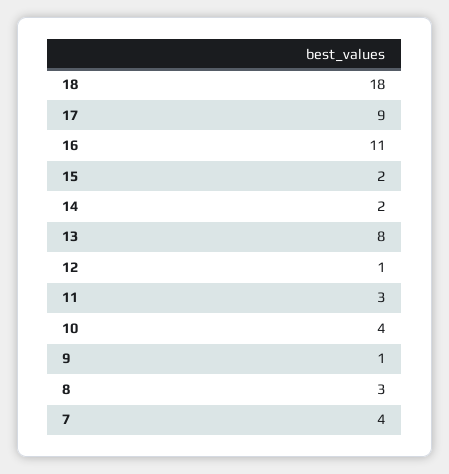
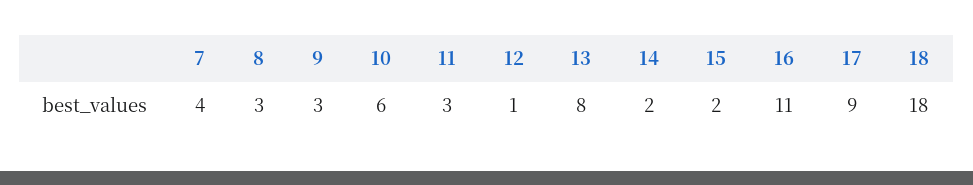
10: 4 -> 6
9: 1 -> 3

